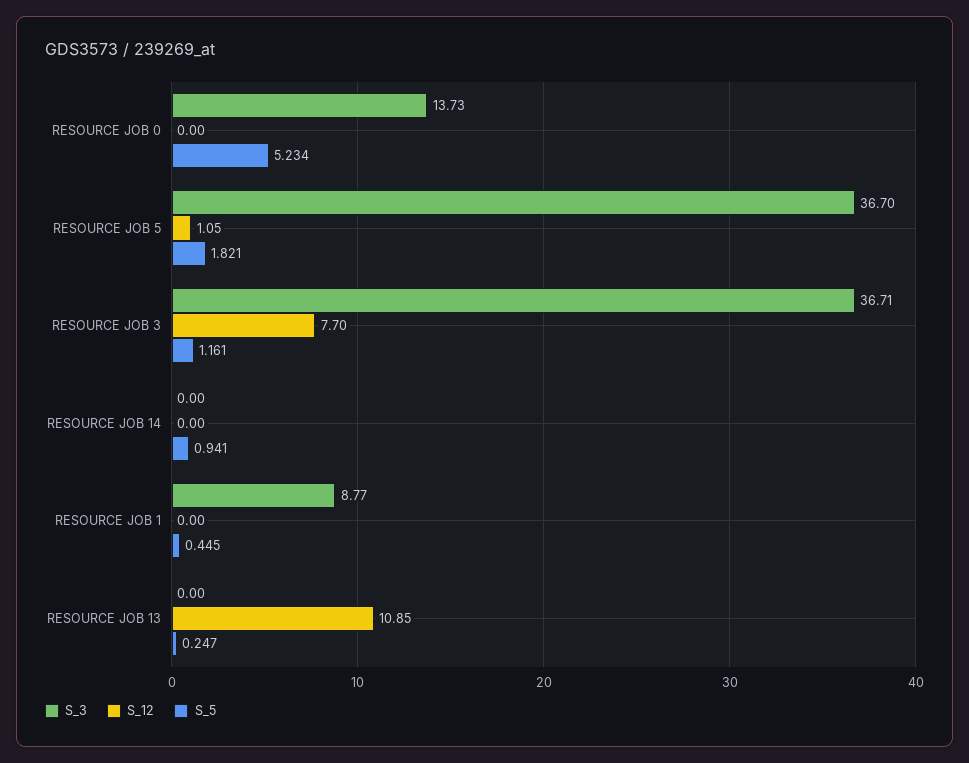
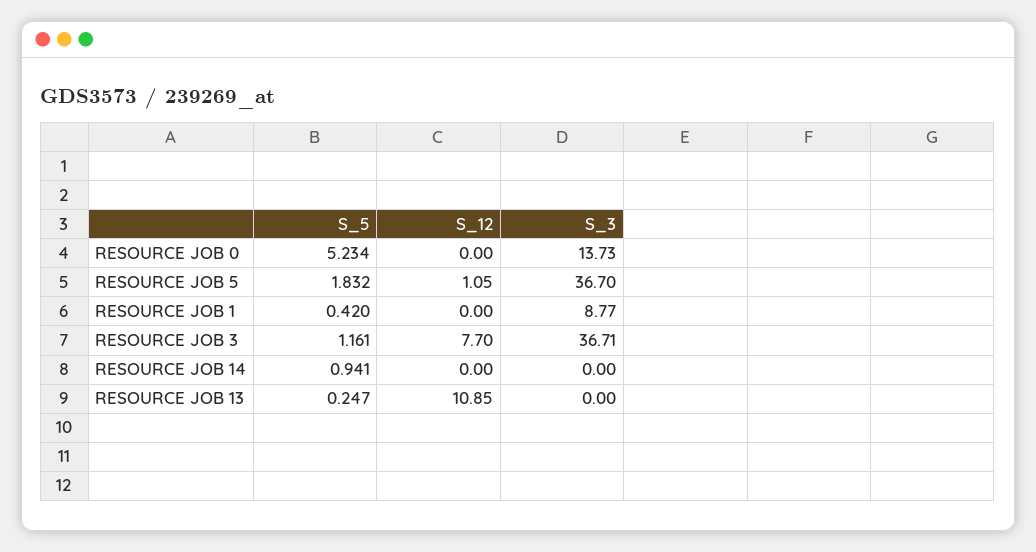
S_5, RESOURCE JOB 5: 1.821 -> 1.832
S_5, RESOURCE JOB 1: 0.445 -> 0.42

